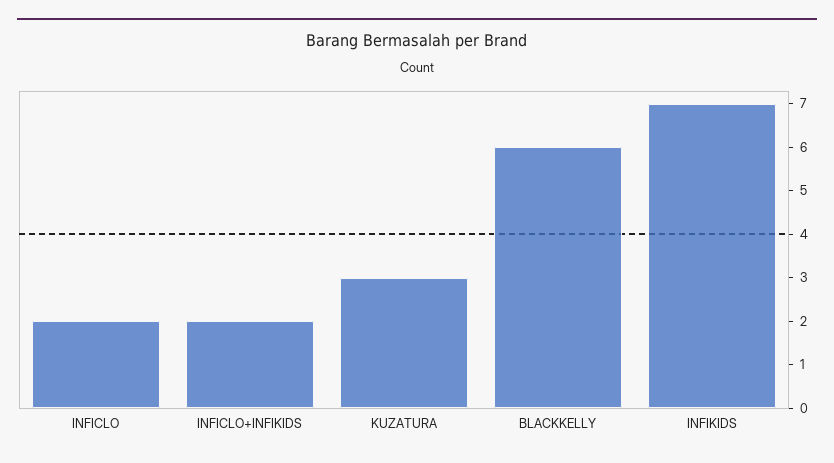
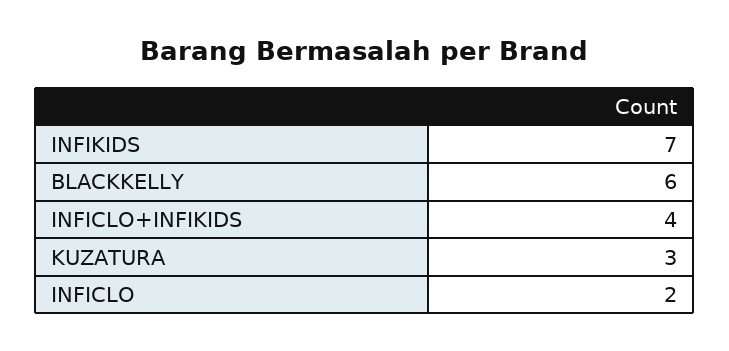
INFICLO+INFIKIDS: 2 -> 4

